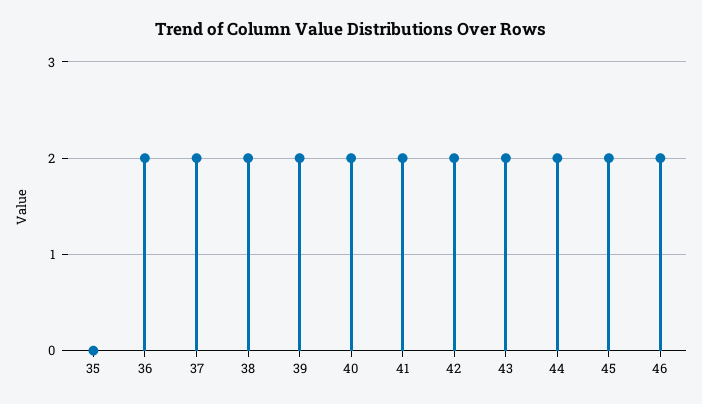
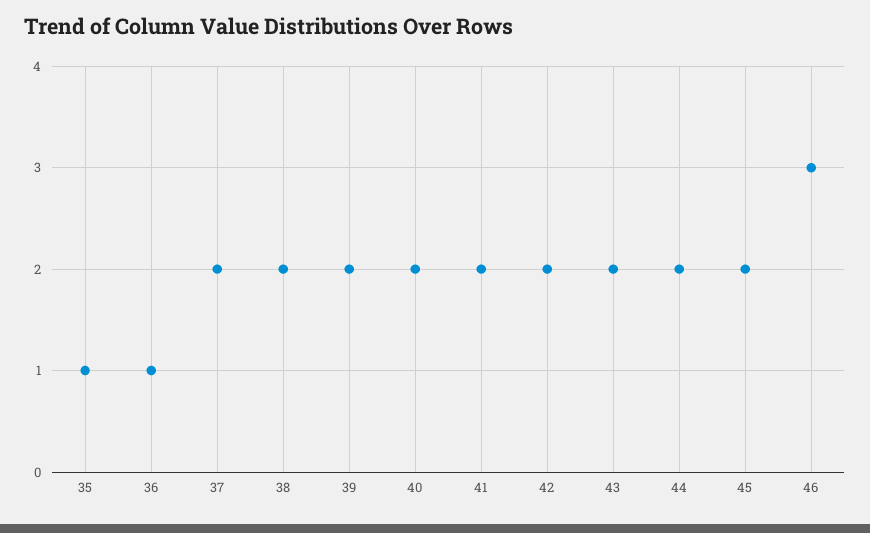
35: 0 -> 1
36: 2 -> 1
46: 2 -> 3

